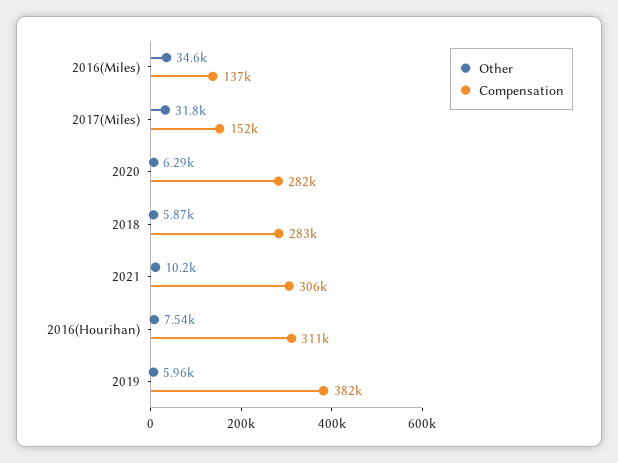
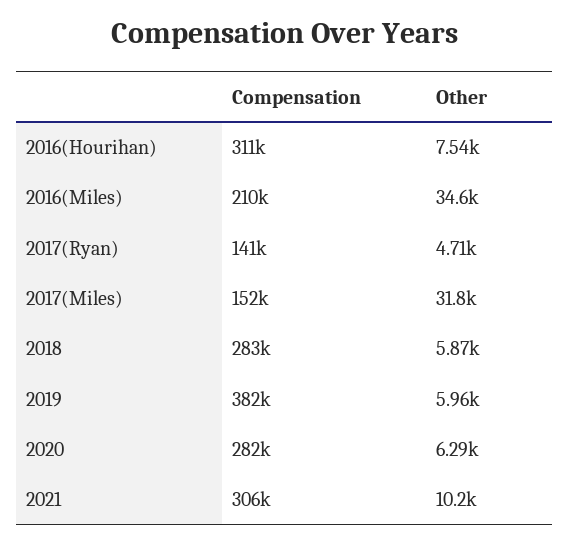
Compensation, 2016(Miles): 137000 -> 210000
Compensation, 2017(Ryan): none -> 141000
Other, 2017(Ryan): none -> 4710

